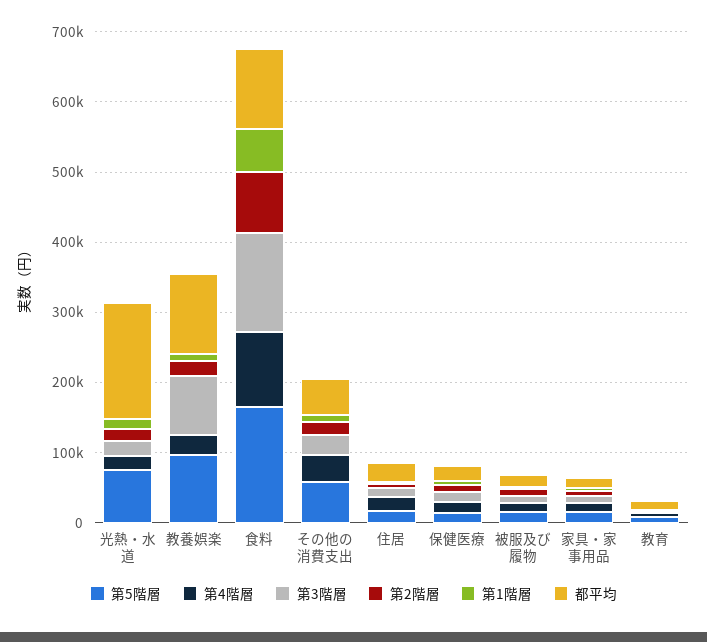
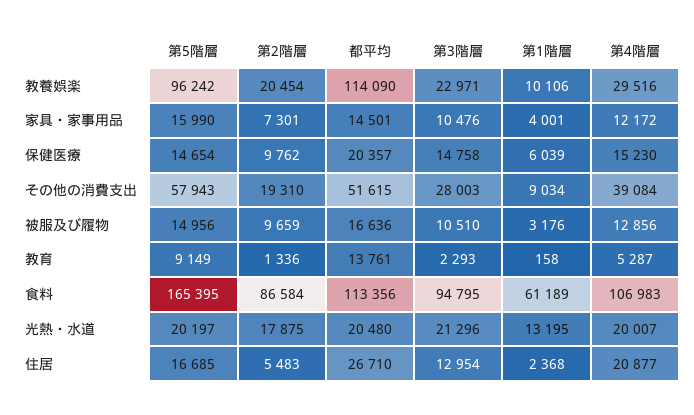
第5階層, 光熱・水道: 80000 -> 20197
都平均, 光熱・水道: 160000 -> 20480
第3階層, 教養娯楽: 80000 -> 22971
第3階層, 食料: 140000 -> 94795

